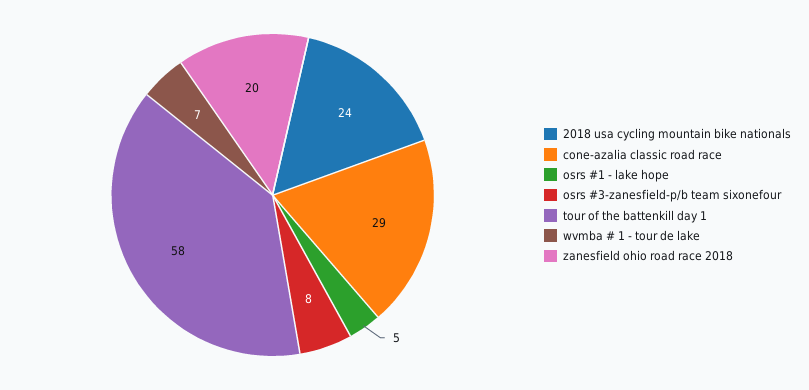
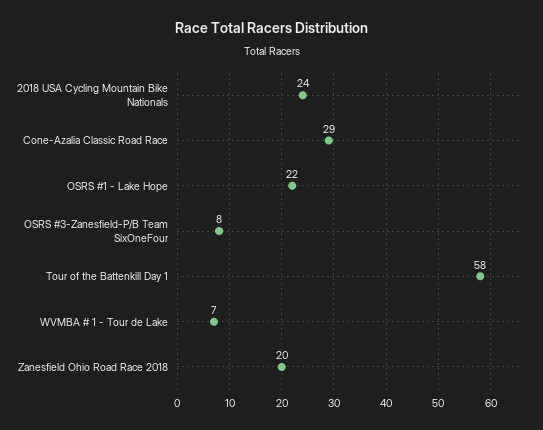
osrs #1 - lake hope: 5 -> 22

